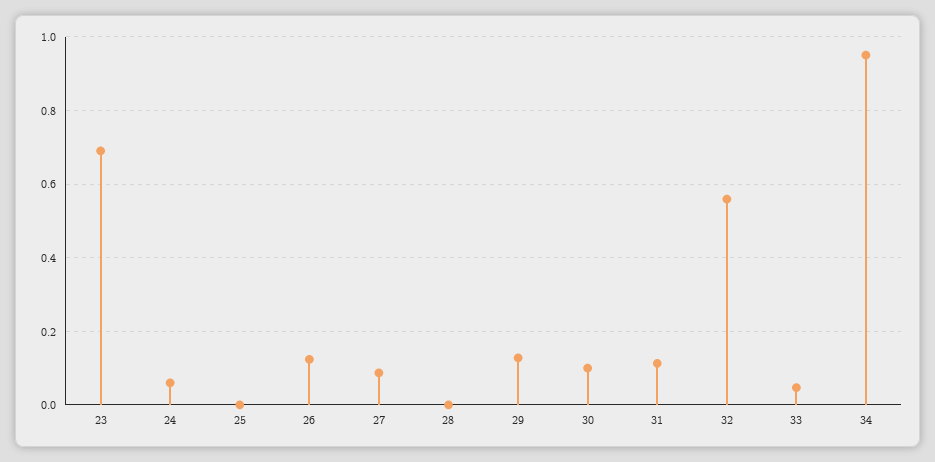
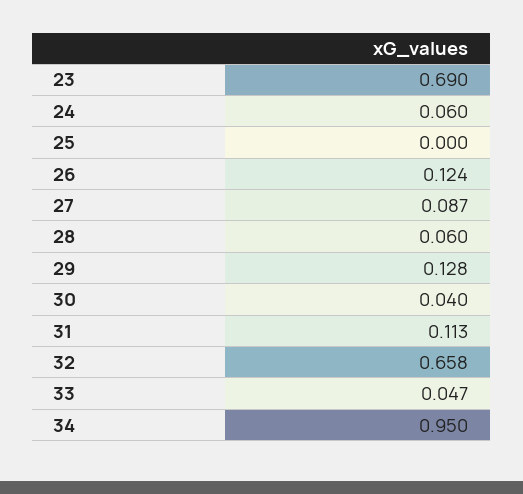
28: 0 -> 0.06
30: 0.1 -> 0.04
32: 0.56 -> 0.658

